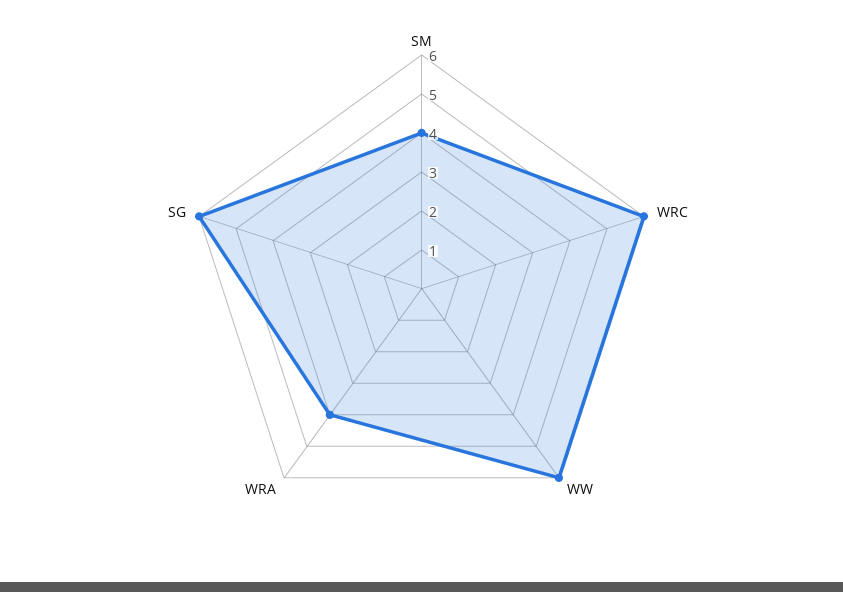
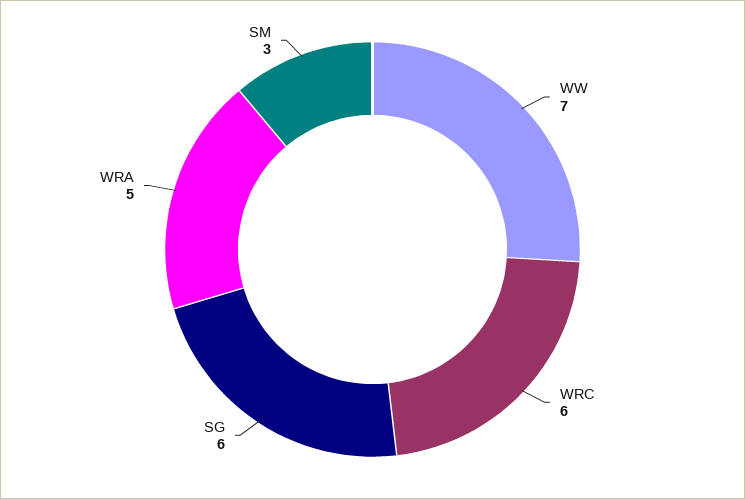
SM: 4 -> 3
WW: 6 -> 7
WRA: 4 -> 5

